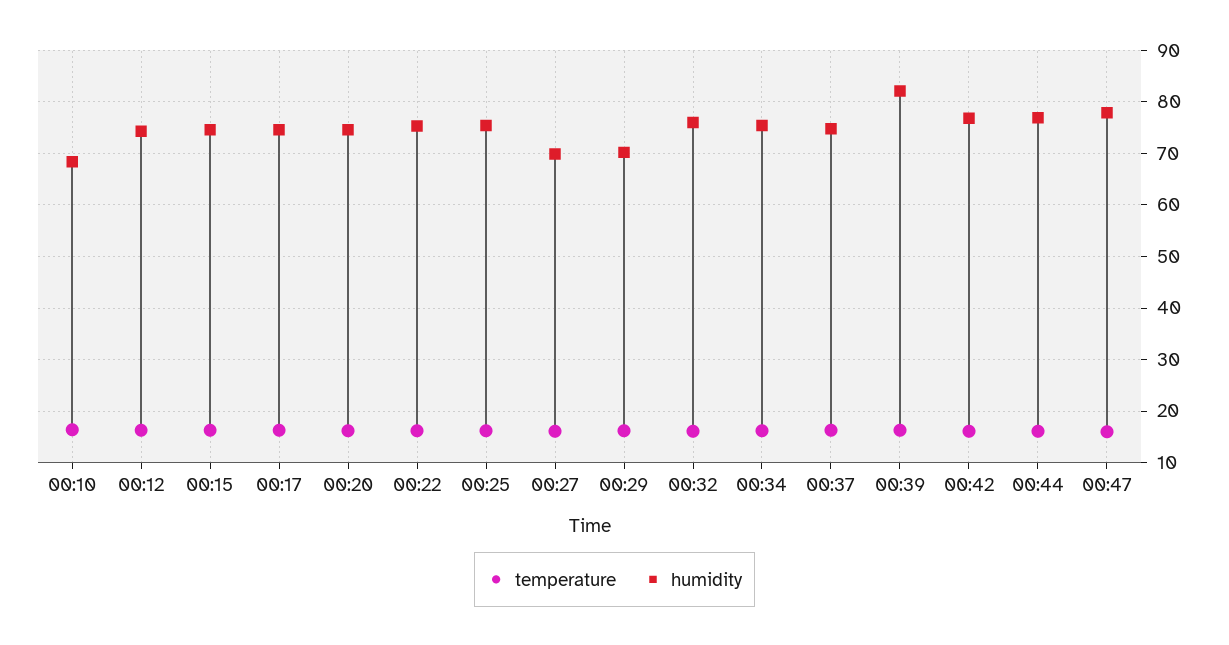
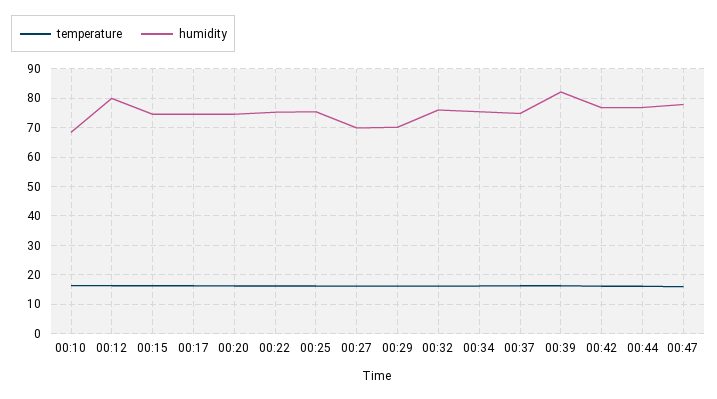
humidity, 00:12: 74 -> 80

